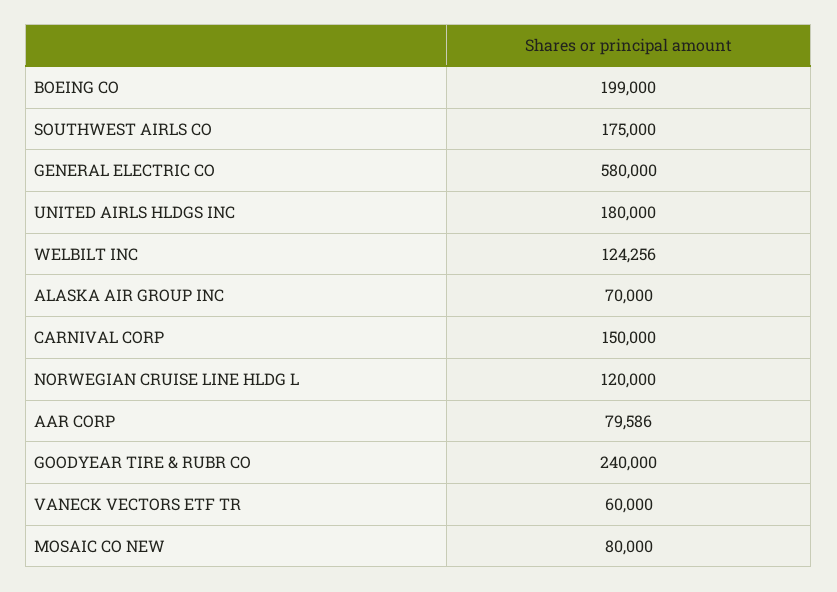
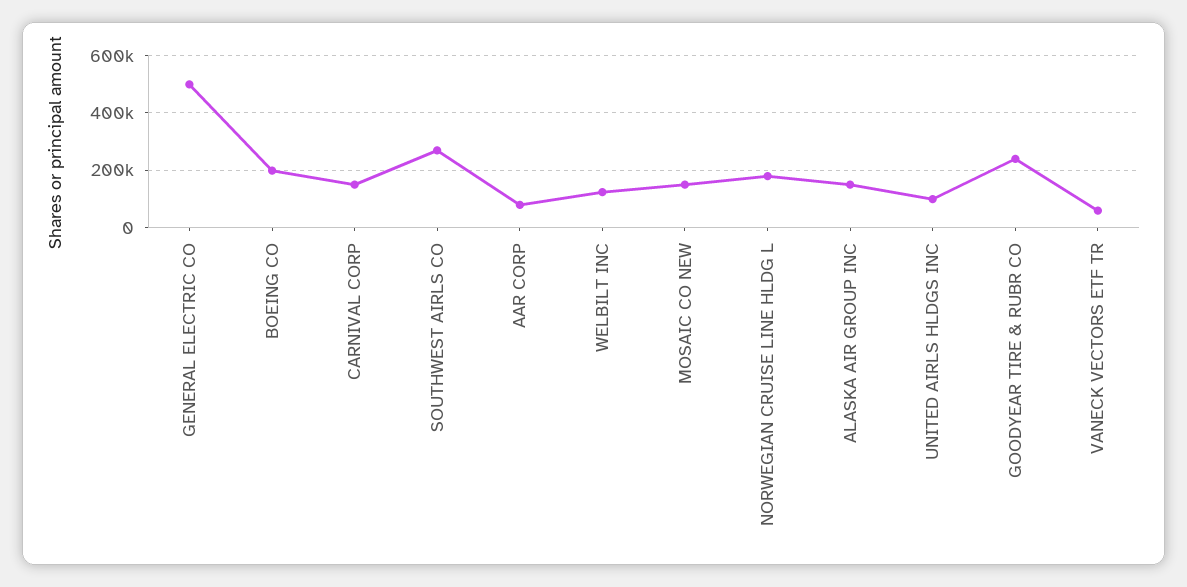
SOUTHWEST AIRLS CO: 175000 -> 275000
GENERAL ELECTRIC CO: 580000 -> 500000
UNITED AIRLS HLDGS INC: 180000 -> 100000
ALASKA AIR GROUP INC: 70000 -> 150000
NORWEGIAN CRUISE LINE HLDG L: 120000 -> 175000
MOSAIC CO NEW: 80000 -> 150000

